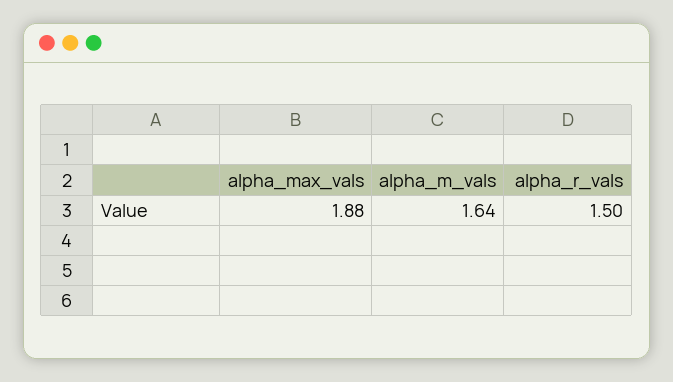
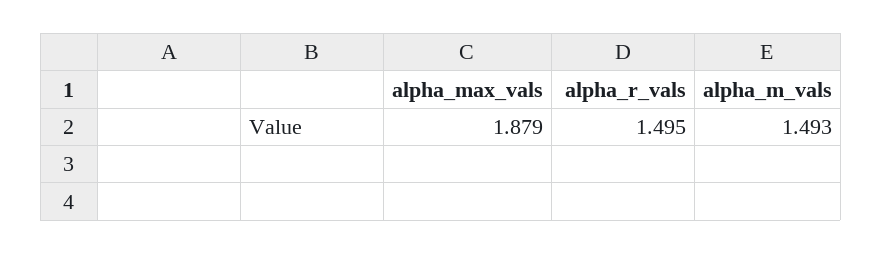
alpha_m_vals: 1.64 -> 1.493

